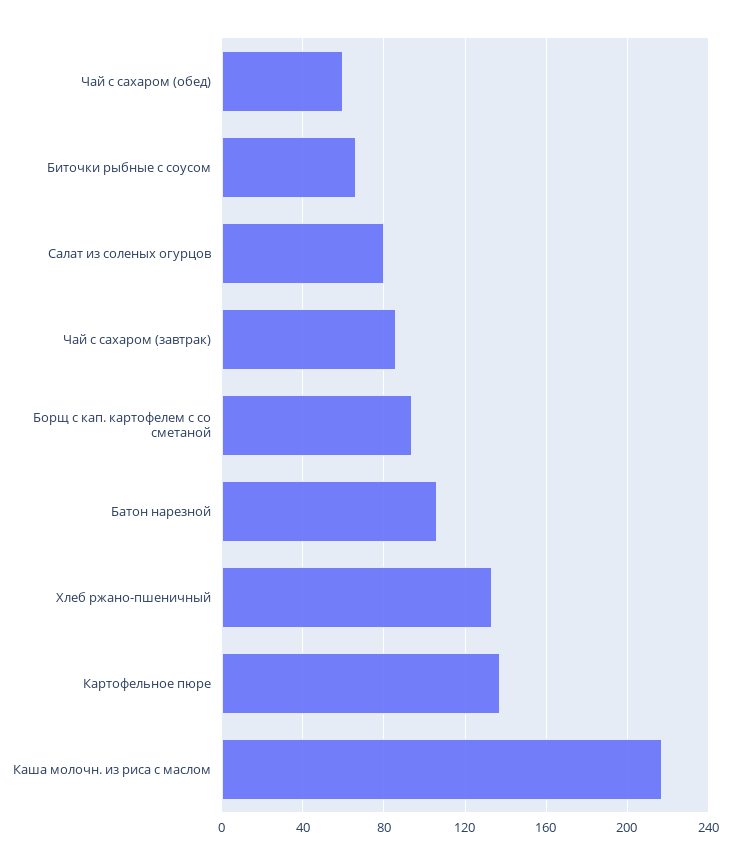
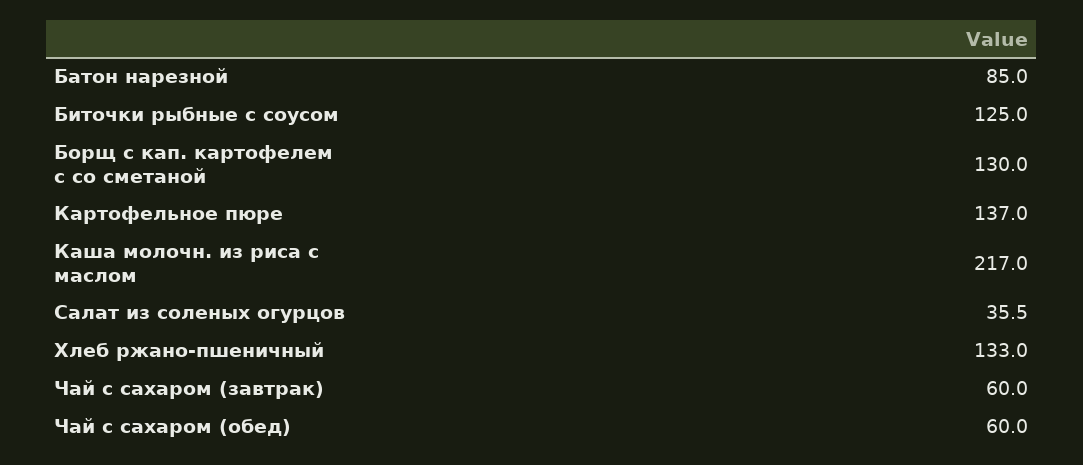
Биточки рыбные с соусом: 65 -> 125
Салат из соленых огурцов: 80 -> 35.5
Чай с сахаром (завтрак): 85 -> 60
Борщ с кап. картофелем с со сметаной: 95 -> 130
Батон нарезной: 105 -> 85

